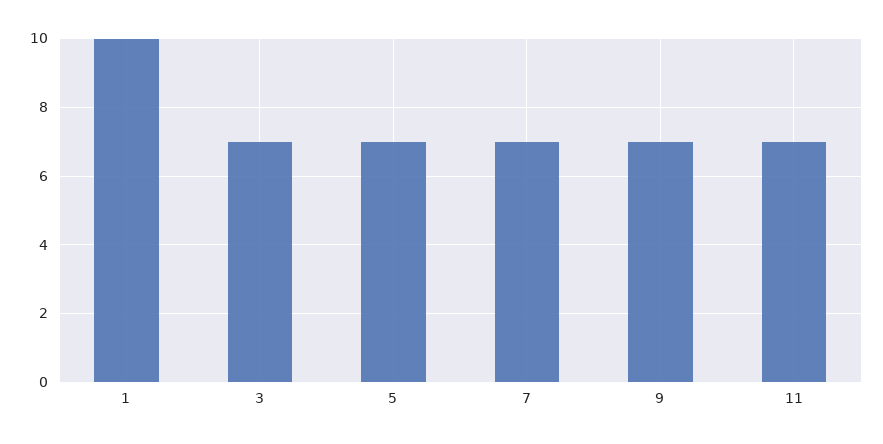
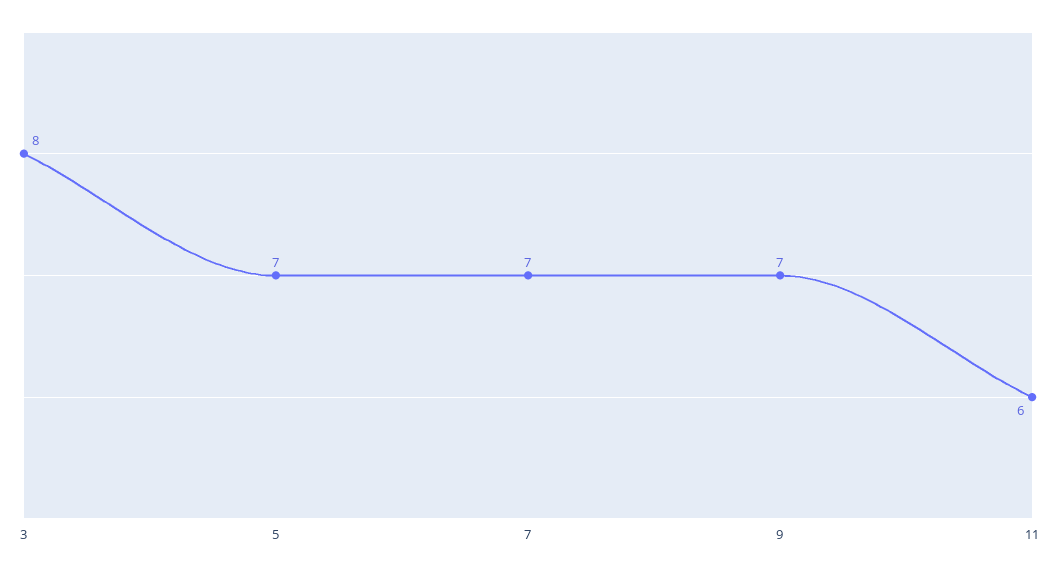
1: 10 -> none
3: 7 -> 8
11: 7 -> 6

